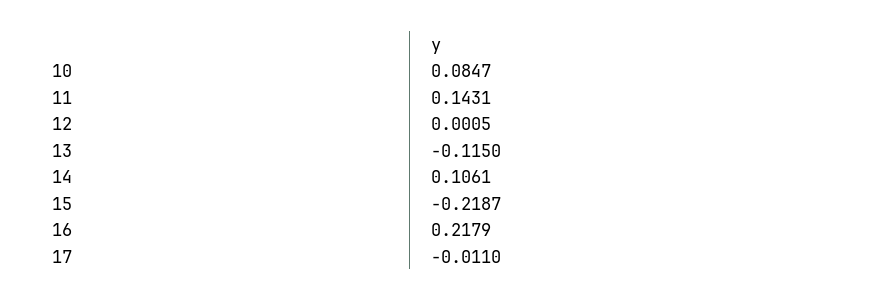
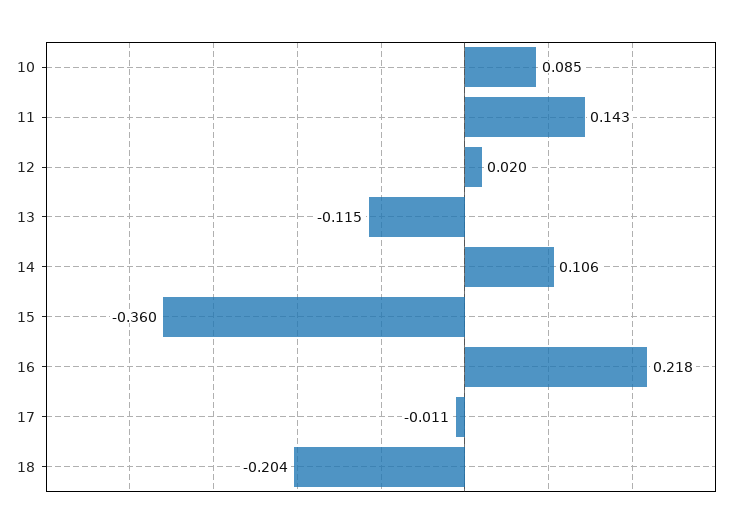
12: 0.0005 -> 0.02
15: -0.2187 -> -0.36
18: none -> -0.204

